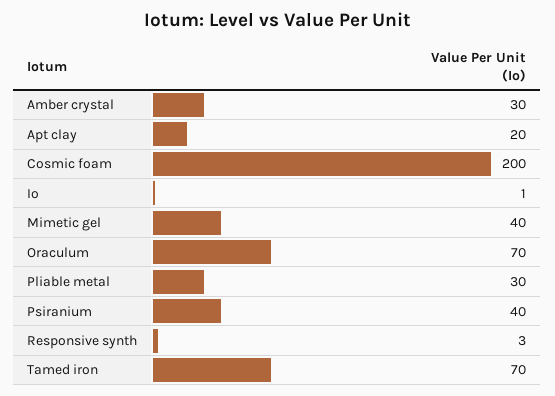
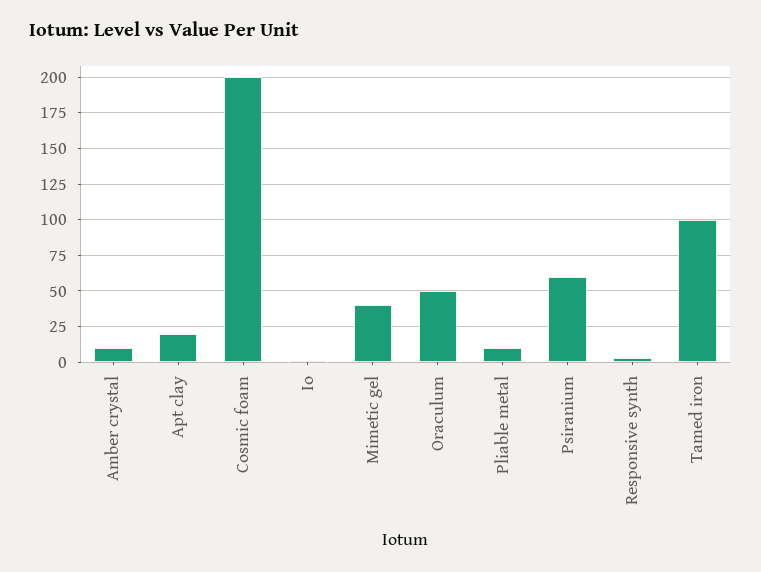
Amber crystal: 30 -> 10
Oraculum: 70 -> 50
Pliable metal: 30 -> 10
Psiranium: 40 -> 60
Tamed iron: 70 -> 100

